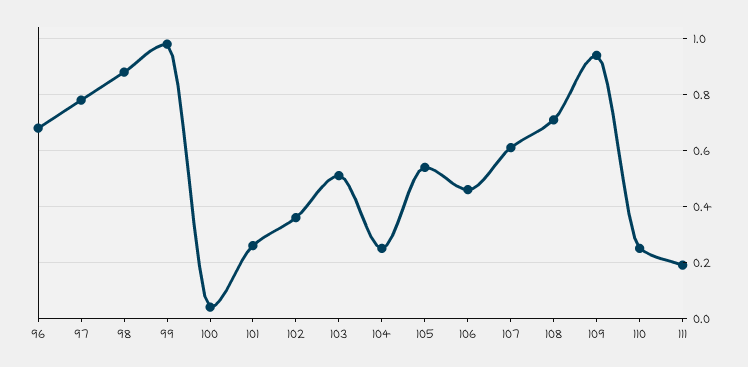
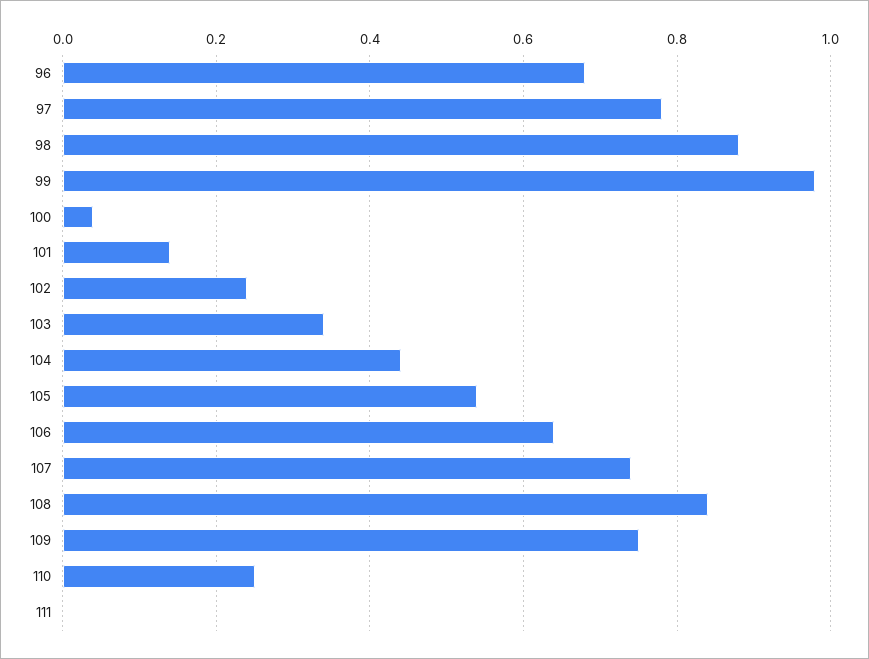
101: 0.25 -> 0.15
102: 0.35 -> 0.25
103: 0.5 -> 0.35
104: 0.25 -> 0.45
106: 0.45 -> 0.65
107: 0.6 -> 0.75
108: 0.7 -> 0.85
109: 0.95 -> 0.75
111: 0.2 -> 0

